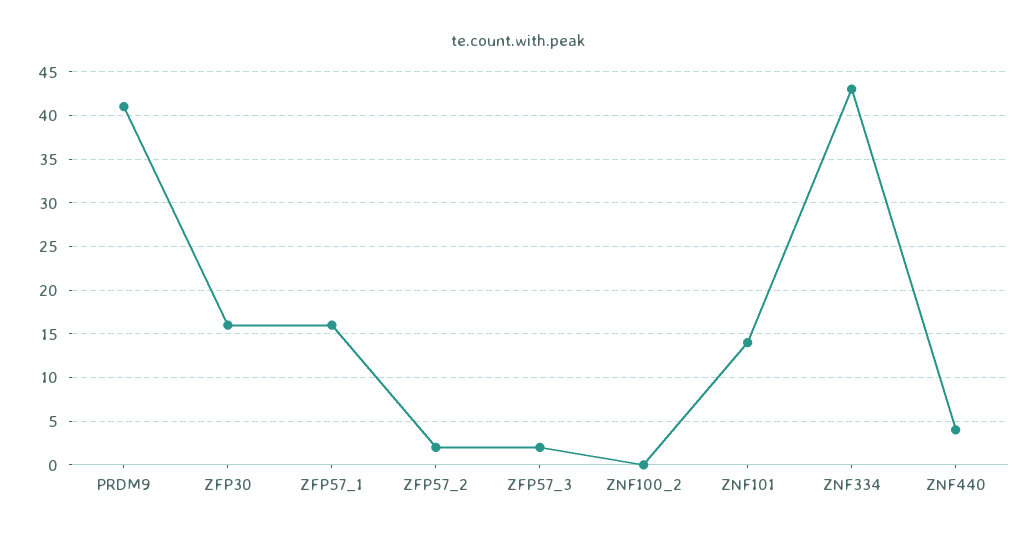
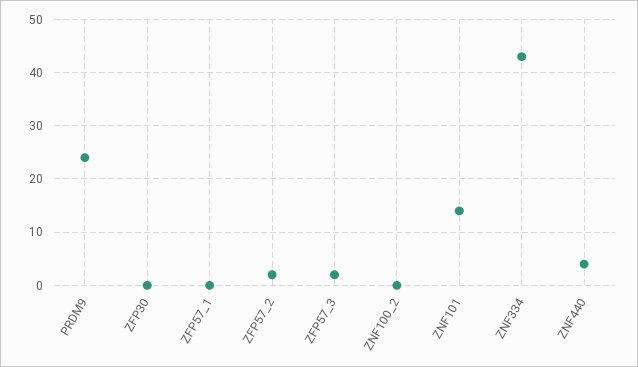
PRDM9: 41 -> 25
ZFP30: 16 -> 0
ZFP57_1: 16 -> 0

